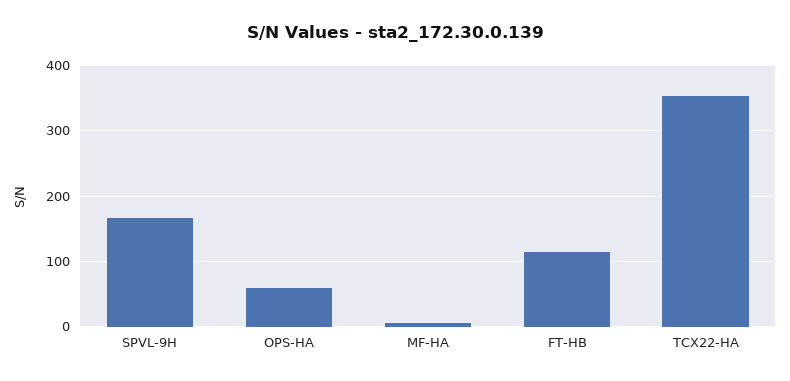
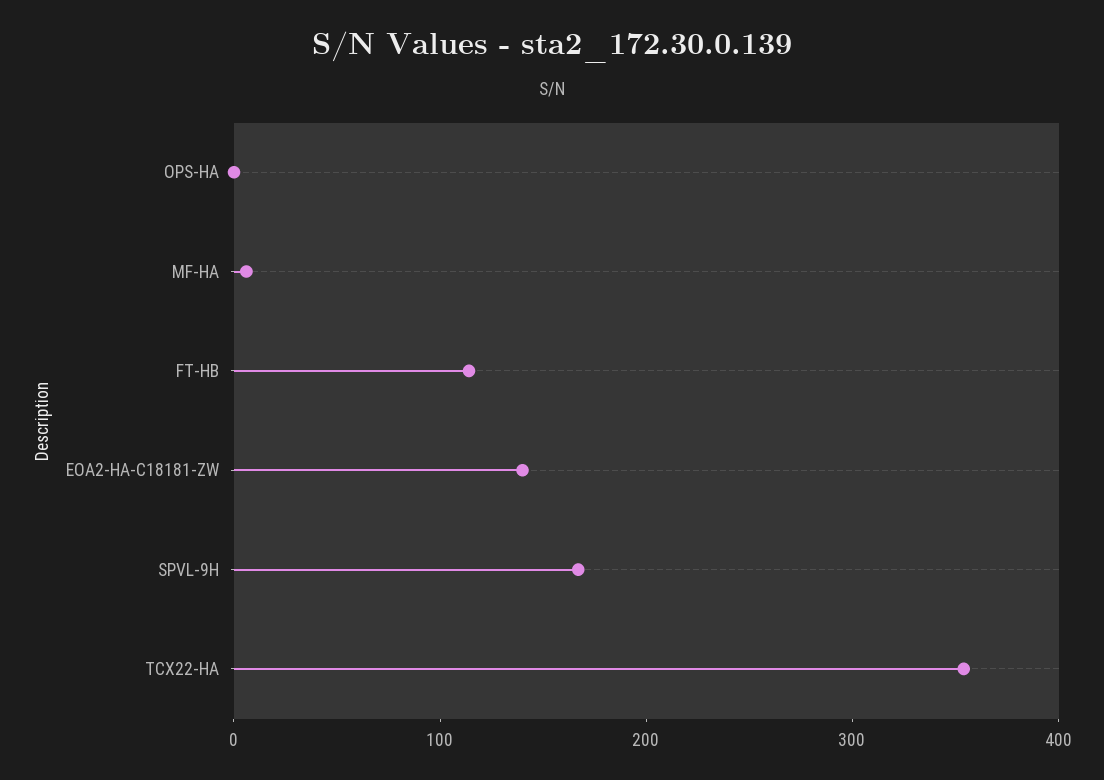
OPS-HA: 60 -> 0
EOA2-HA-C18181-ZW: none -> 140

